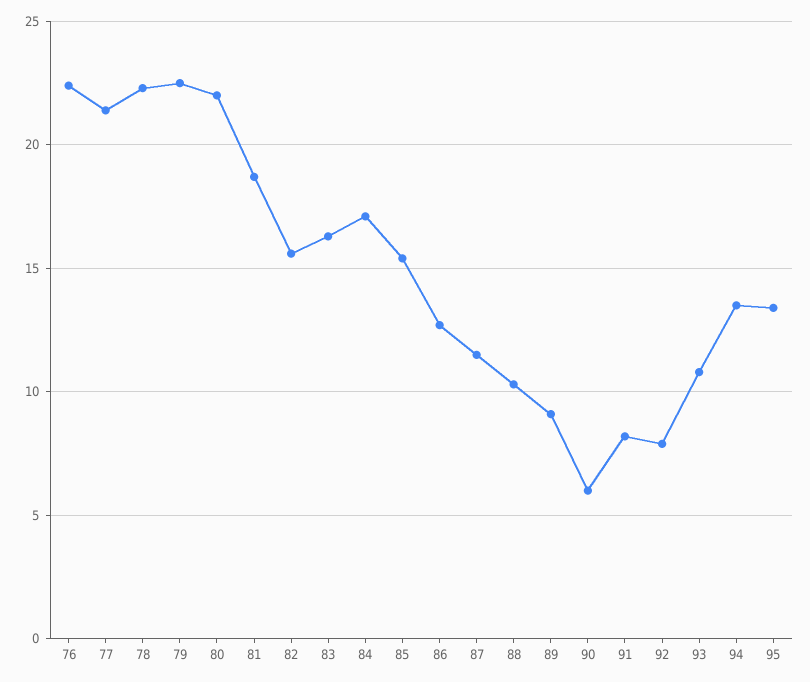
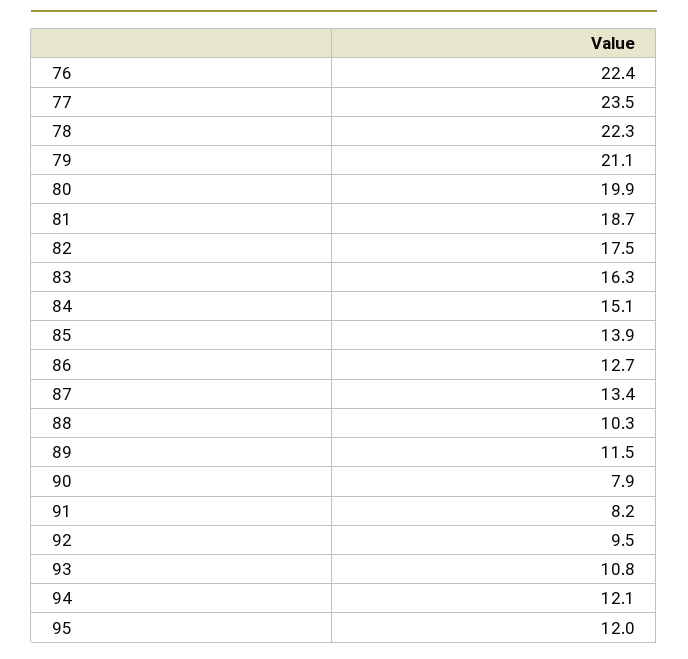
77: 21.5 -> 23.5
79: 22.5 -> 21.1
80: 22 -> 19.9
82: 15.5 -> 17.5
84: 17 -> 15.1
85: 15.5 -> 13.9
87: 11.5 -> 13.4
89: 9 -> 11.5
90: 6 -> 7.9
92: 8 -> 9.5
94: 13.5 -> 12.1
95: 13.5 -> 12

